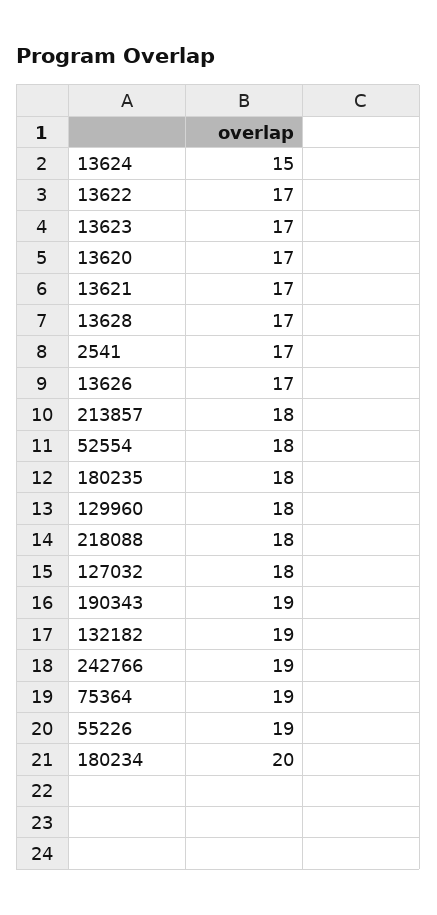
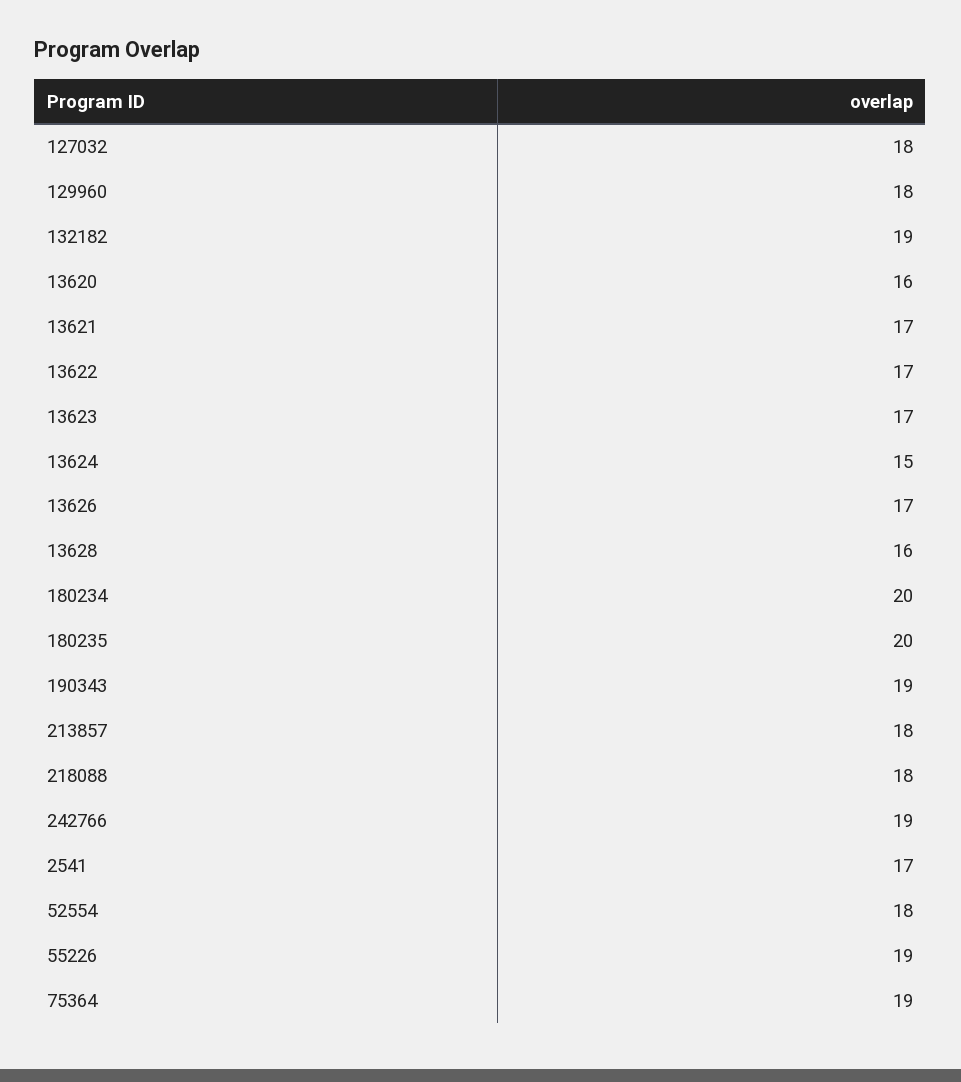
13620: 17 -> 16
13628: 17 -> 16
180235: 18 -> 20

